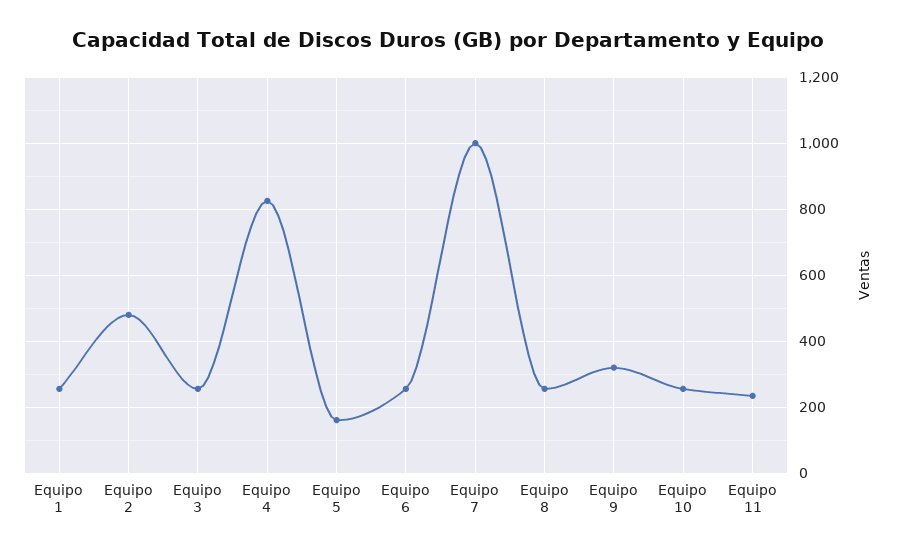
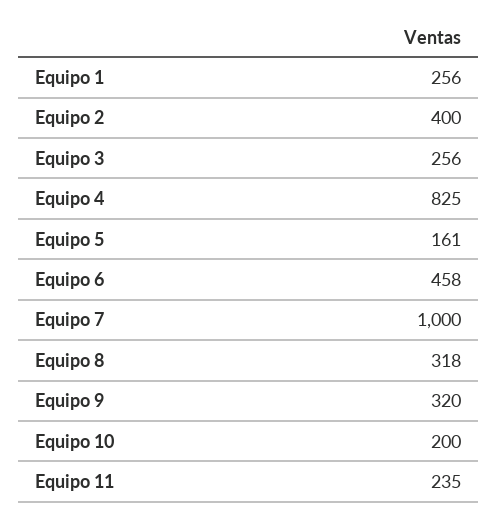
Equipo 2: 480 -> 400
Equipo 6: 260 -> 458
Equipo 8: 260 -> 318
Equipo 10: 260 -> 200

